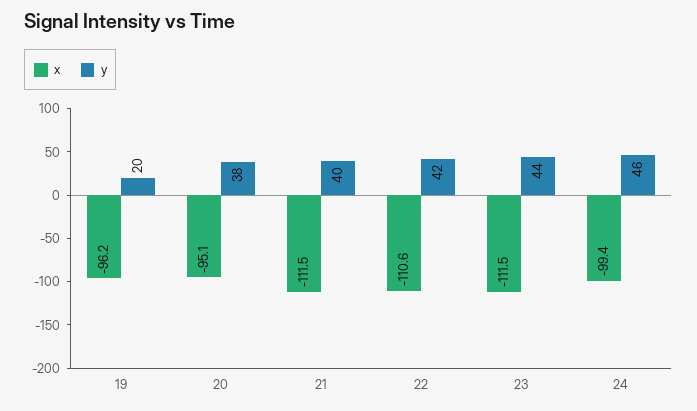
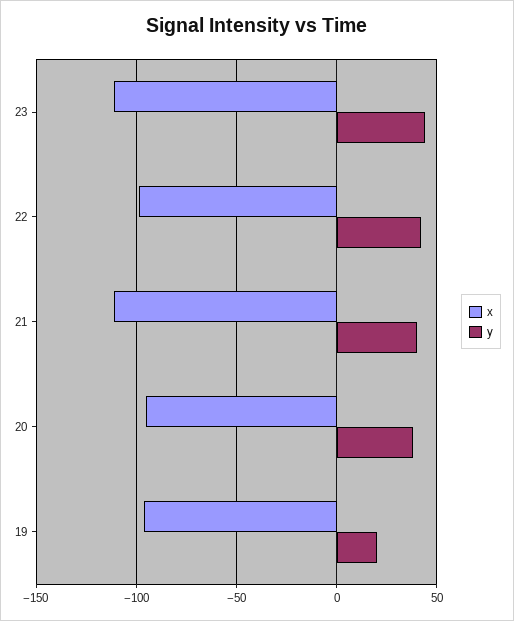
x, 22: -110.6 -> -100
x, 24: -99.4 -> none
y, 24: 46 -> none

